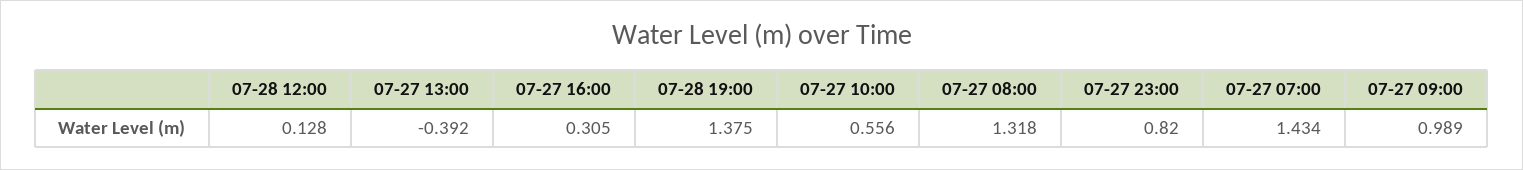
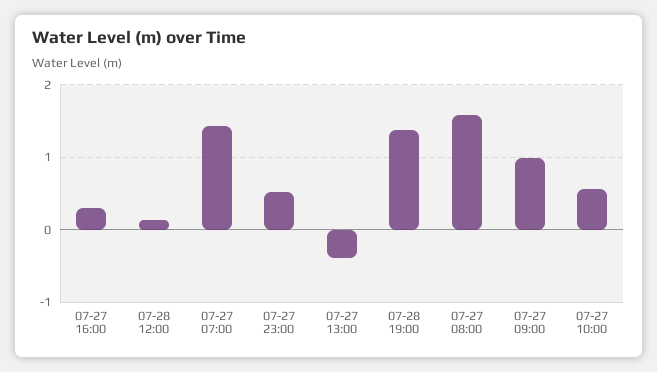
07-27 08:00: 1.318 -> 1.6
07-27 23:00: 0.82 -> 0.5

